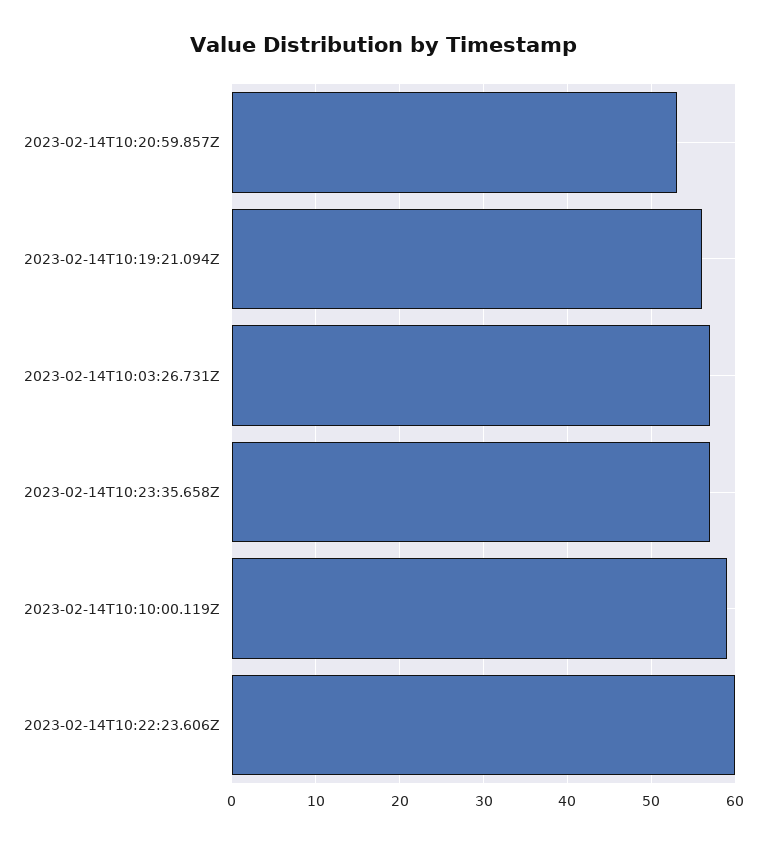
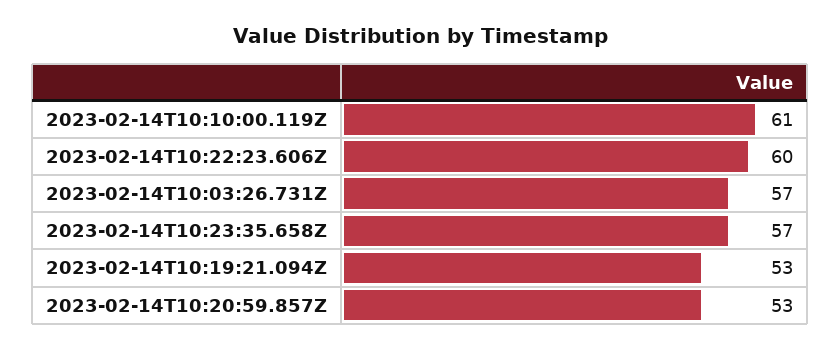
2023-02-14T10:19:21.094Z: 56 -> 53
2023-02-14T10:10:00.119Z: 59 -> 61

